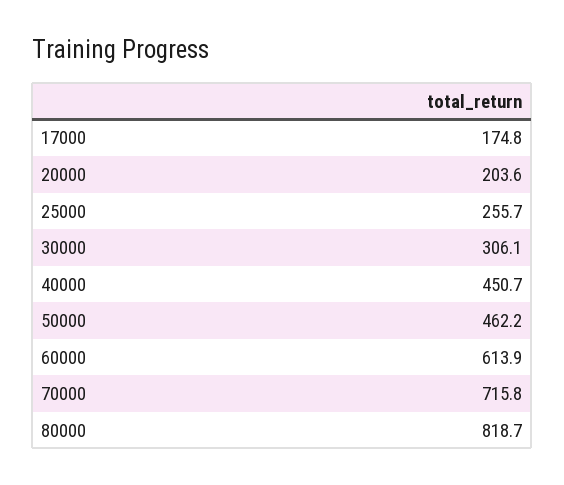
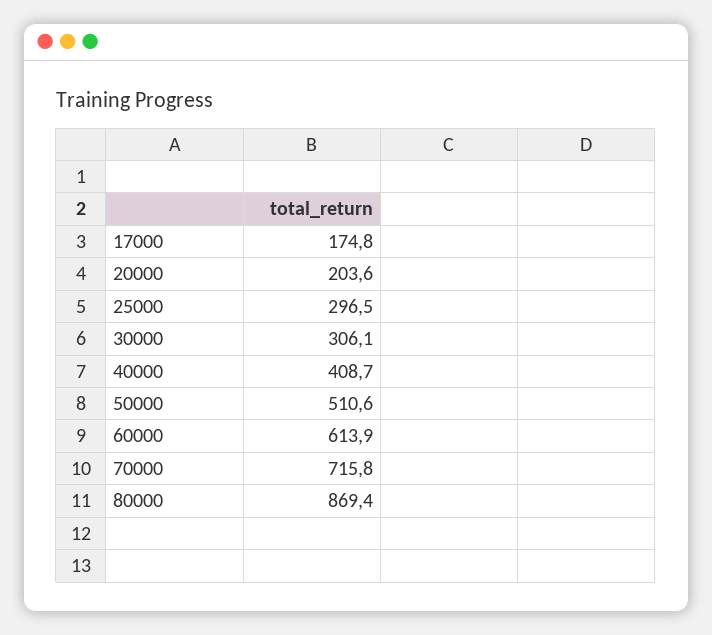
25000: 255.7 -> 296.5
40000: 450.7 -> 408.7
50000: 462.2 -> 510.6
80000: 818.7 -> 869.4

